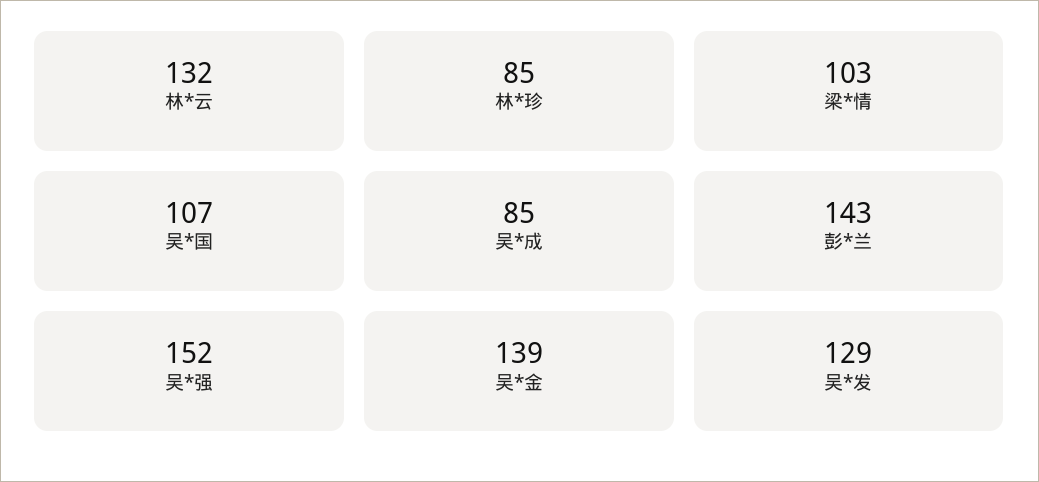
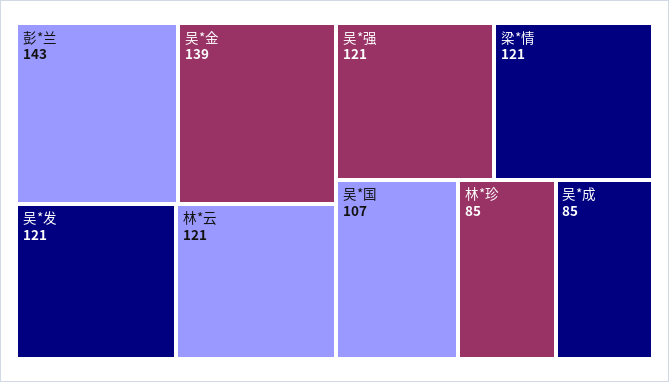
林*云: 132 -> 121
梁*情: 103 -> 121
吴*强: 152 -> 121
吴*发: 129 -> 121

